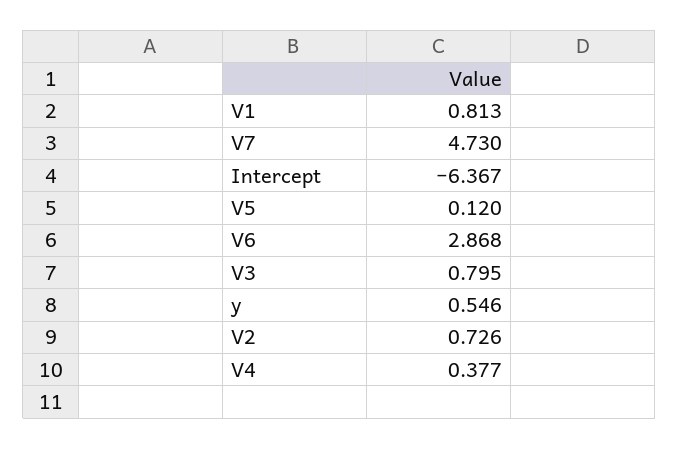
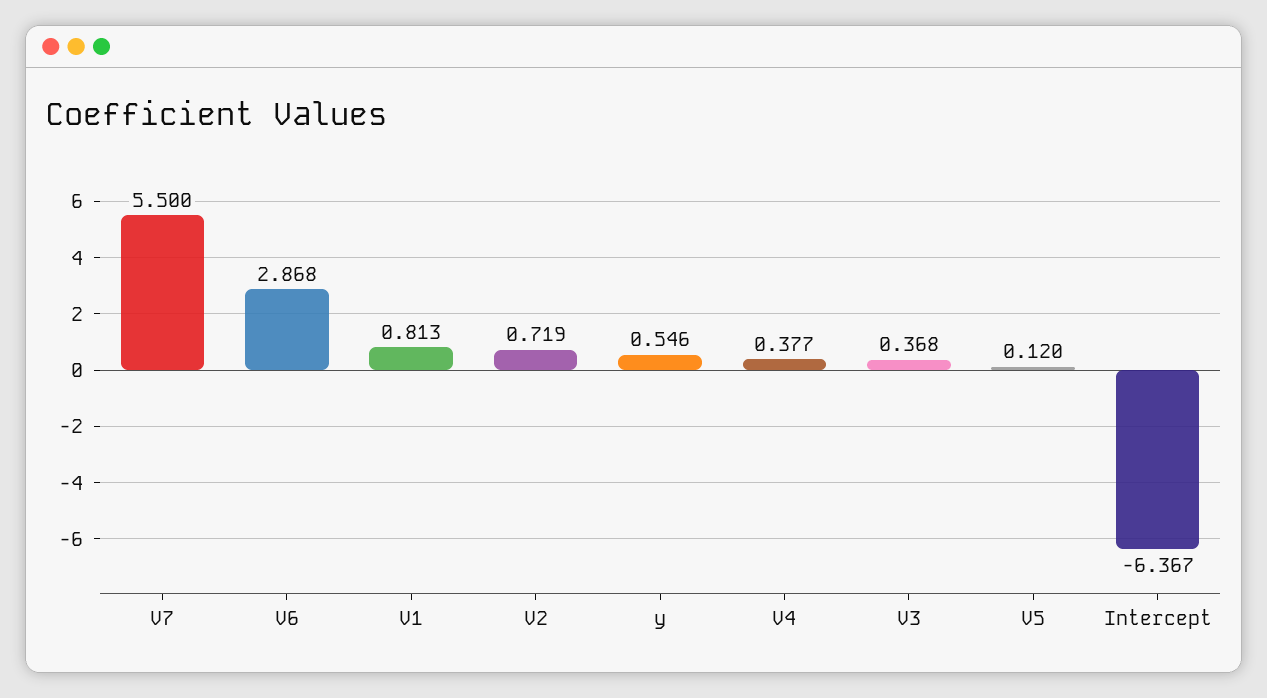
V7: 4.73 -> 5.5
V3: 0.795 -> 0.368
V2: 0.726 -> 0.719

